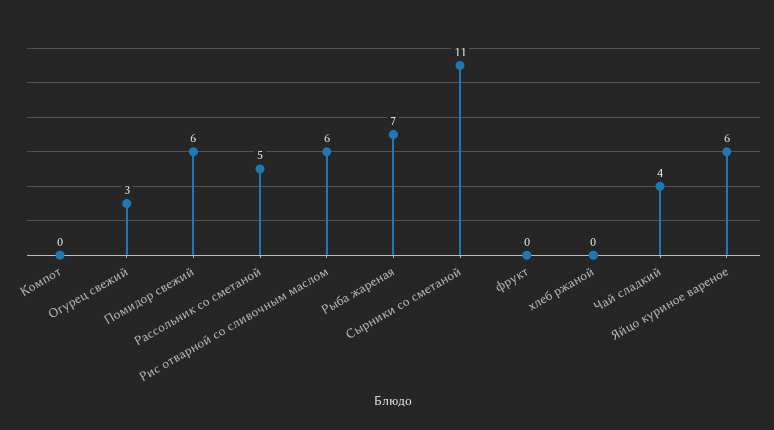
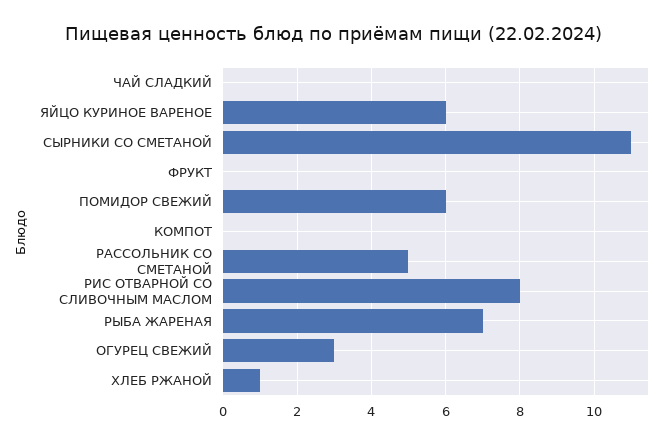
Рис отварной со сливочным маслом: 6 -> 8
хлеб ржаной: 0 -> 1
Чай сладкий: 4 -> 0

